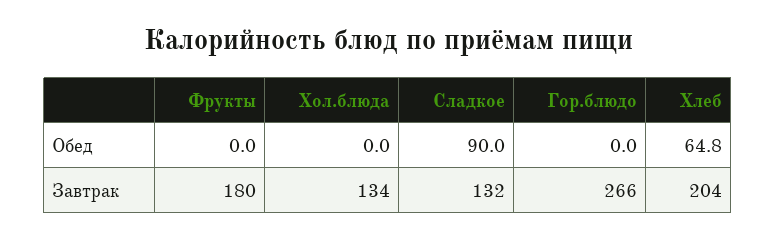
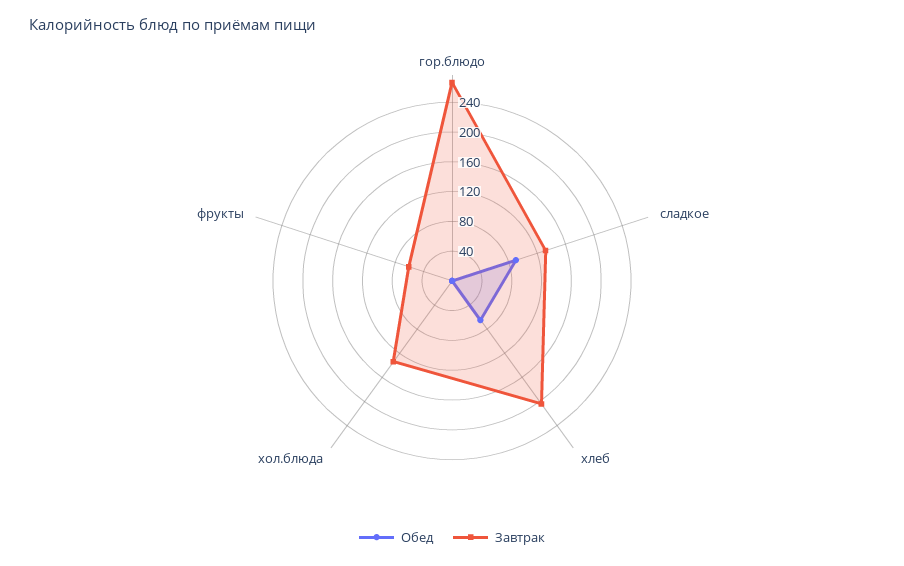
Завтрак, Фрукты: 180 -> 60

